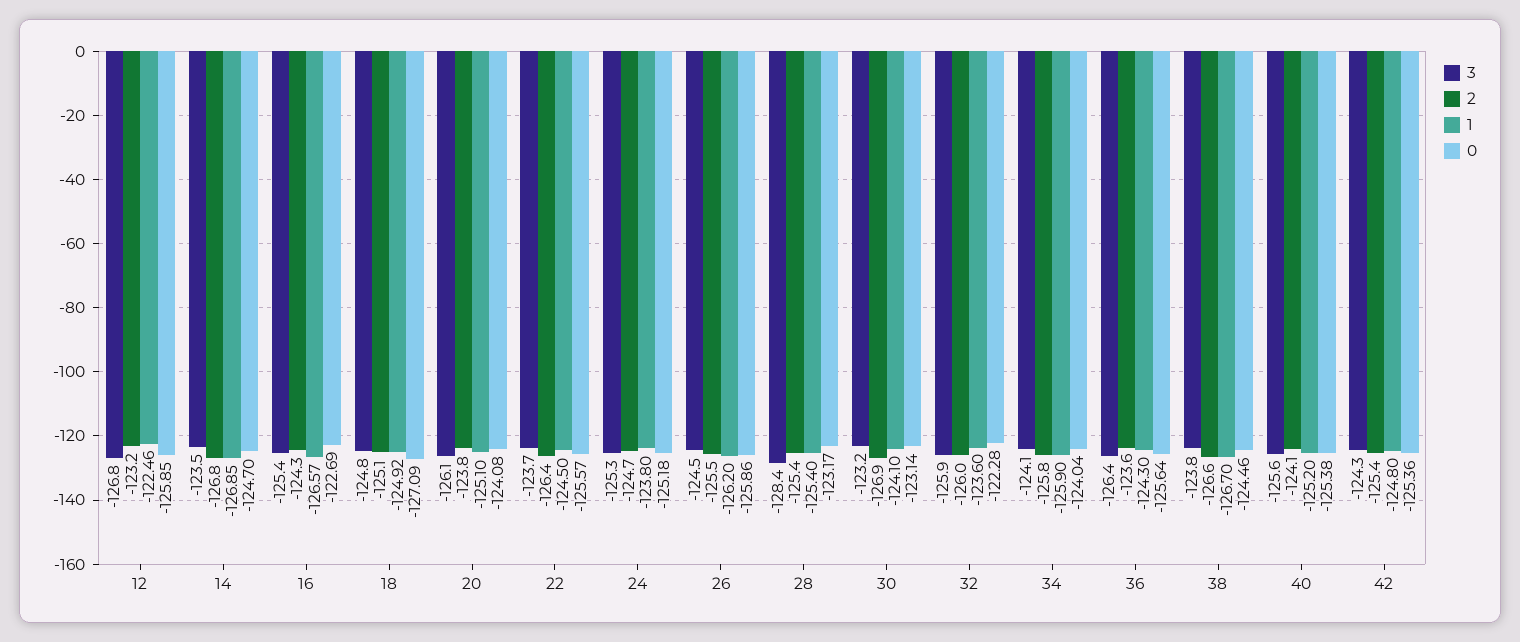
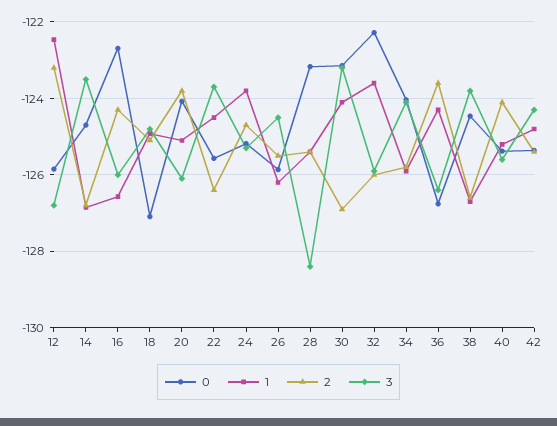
3, 16: -125.4 -> -126
0, 36: -125.64 -> -126.8

